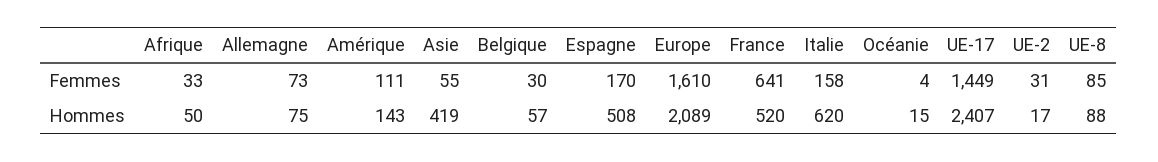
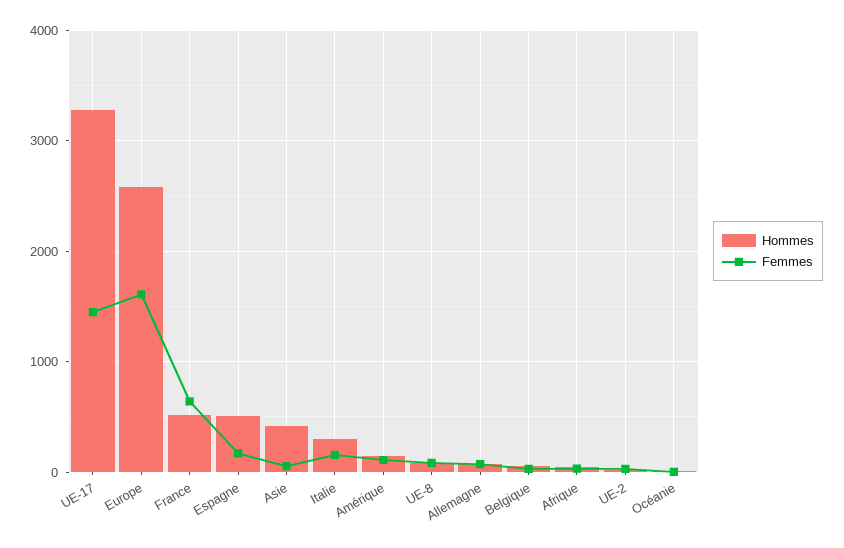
Hommes, Europe: 2089 -> 2600
Hommes, Italie: 620 -> 300
Hommes, UE-17: 2407 -> 3300

